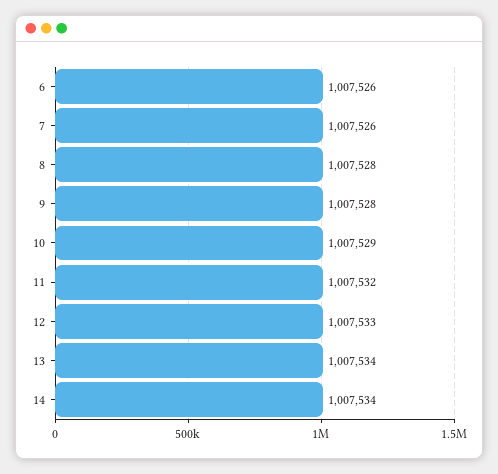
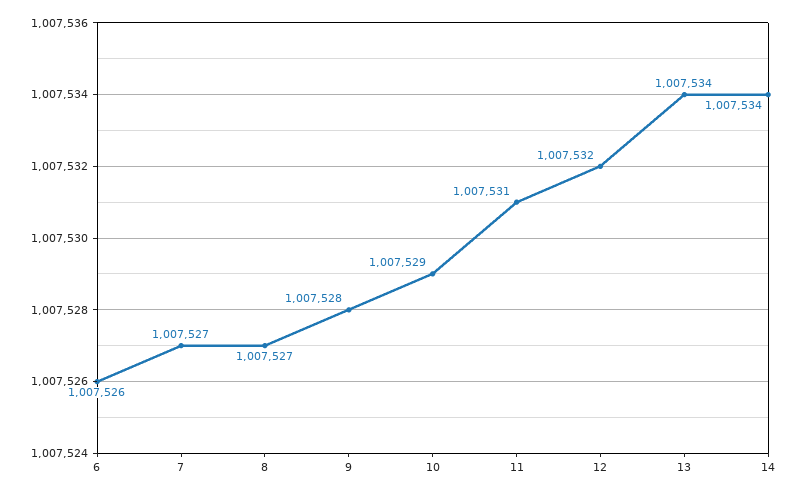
7: 1007526 -> 1007527
8: 1007528 -> 1007527
11: 1007532 -> 1007531
12: 1007533 -> 1007532

